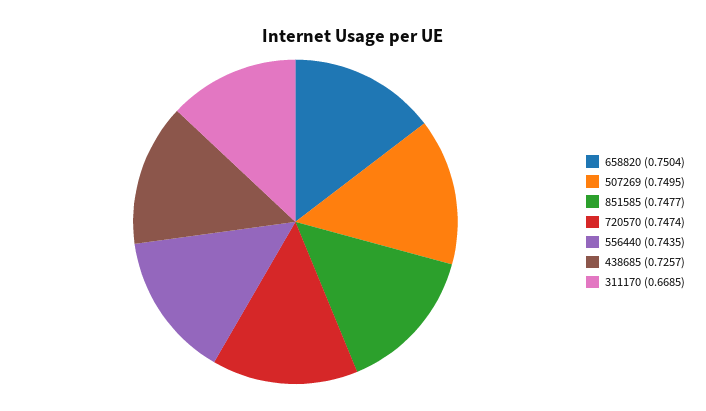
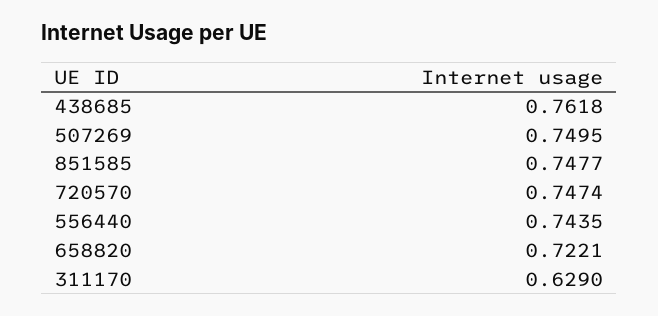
658820: 0.7504 -> 0.7221
438685: 0.7257 -> 0.7618
311170: 0.6685 -> 0.629

